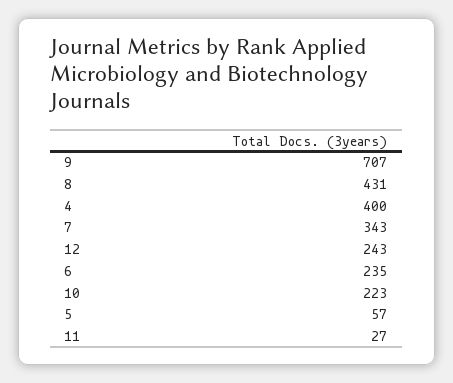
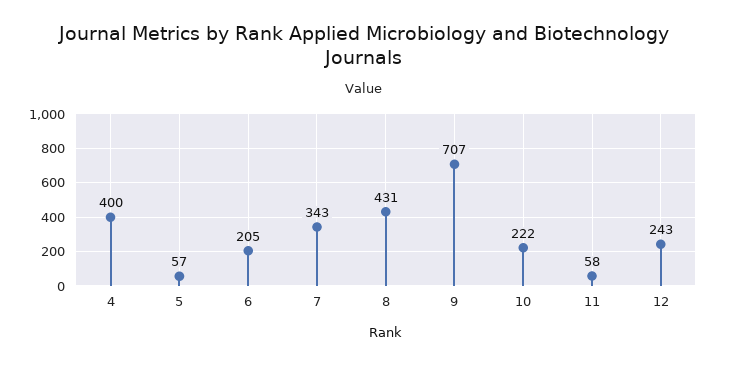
6: 235 -> 205
10: 223 -> 222
11: 27 -> 58

